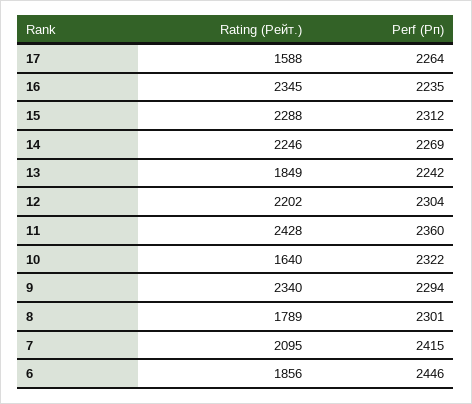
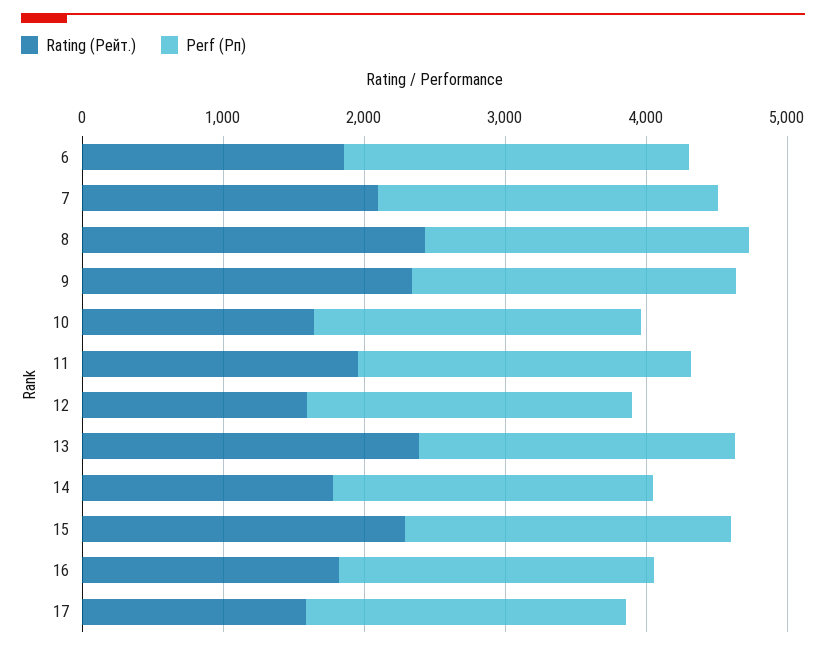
Rating (Рейт.), 16: 2345 -> 1800
Rating (Рейт.), 14: 2246 -> 1800
Rating (Рейт.), 13: 1849 -> 2400
Rating (Рейт.), 12: 2202 -> 1600
Rating (Рейт.), 11: 2428 -> 2000
Rating (Рейт.), 8: 1789 -> 2400

